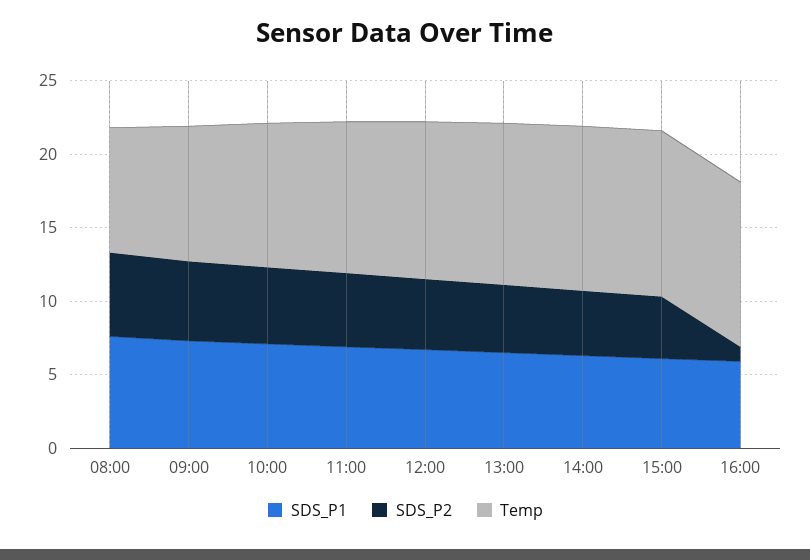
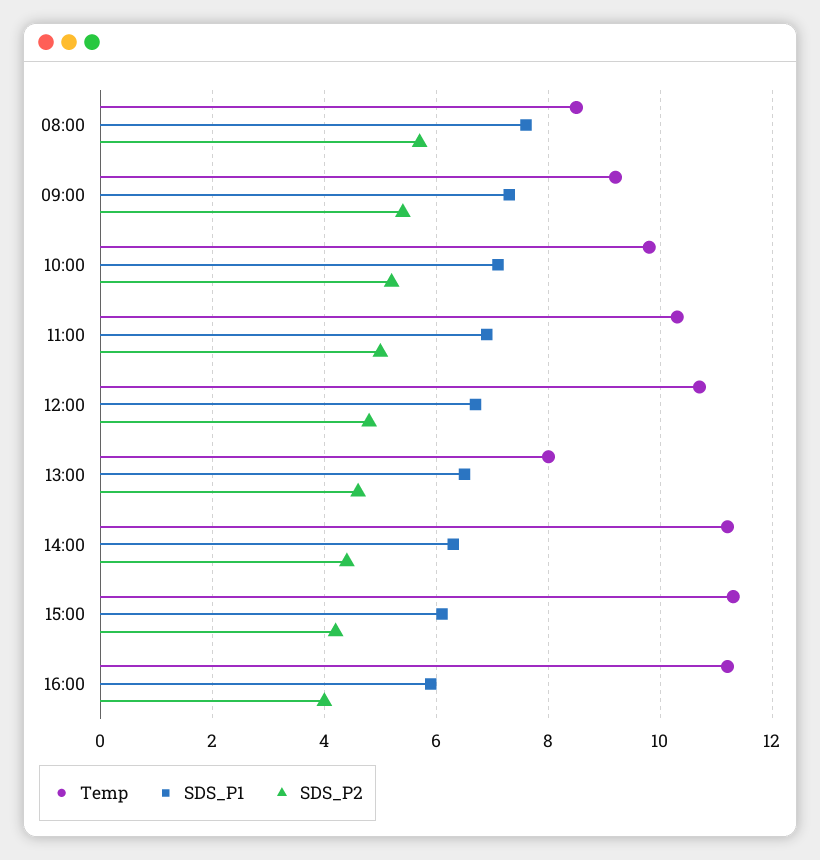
Temp, 13:00: 11 -> 8
SDS_P2, 16:00: 1 -> 4

